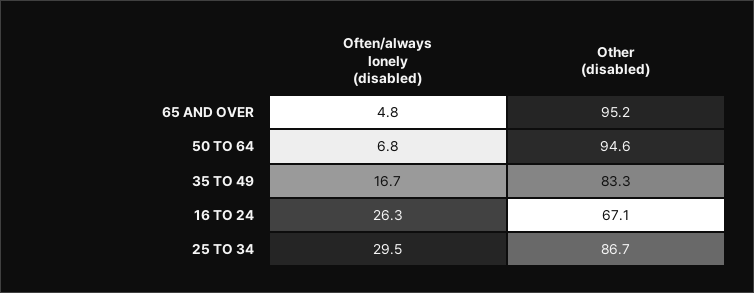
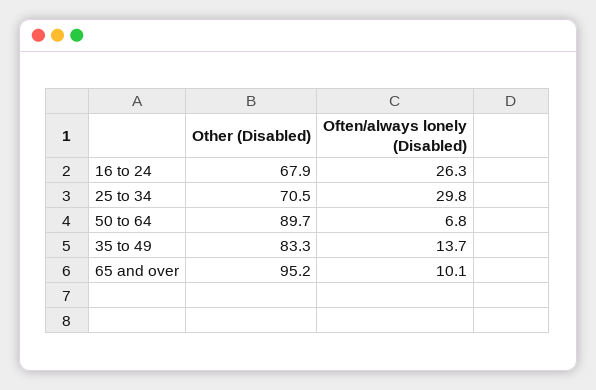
Often/always lonely (disabled), 65 AND OVER: 4.8 -> 10.1
Other (disabled), 50 TO 64: 94.6 -> 89.7
Often/always lonely (disabled), 35 TO 49: 16.7 -> 13.7
Other (disabled), 16 TO 24: 67.1 -> 67.9
Often/always lonely (disabled), 25 TO 34: 29.5 -> 29.8
Other (disabled), 25 TO 34: 86.7 -> 70.5

